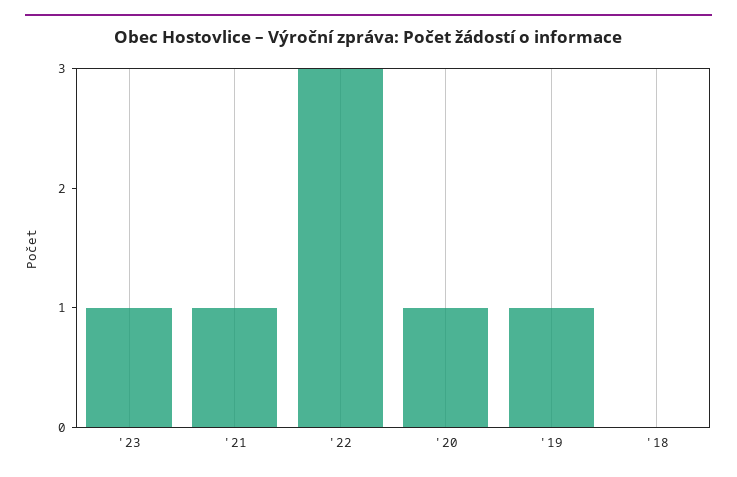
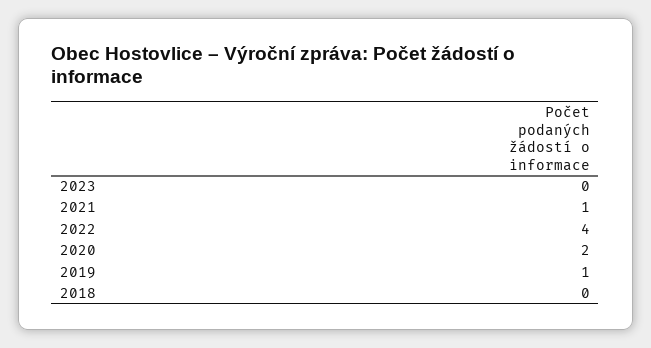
'23: 1 -> 0
'22: 3 -> 4
'20: 1 -> 2

